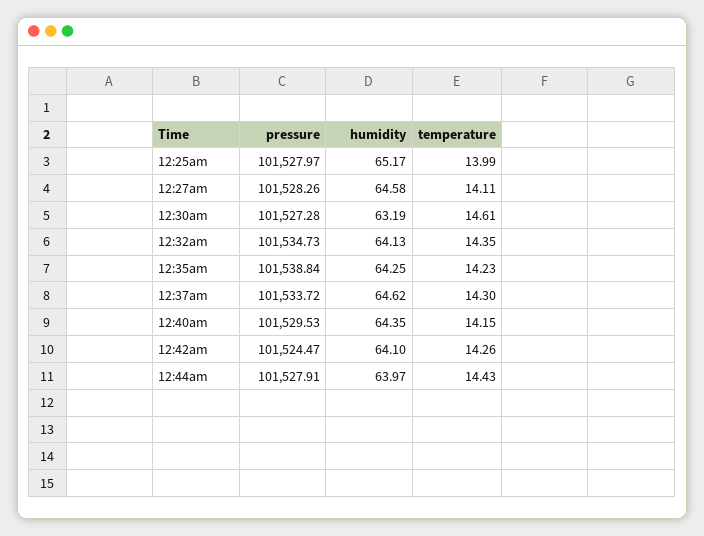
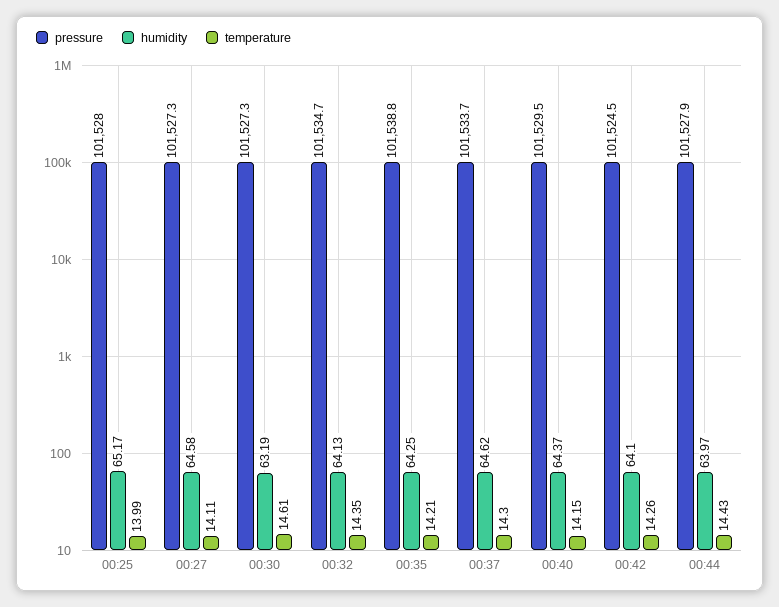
pressure, 12:27am: 101528.26 -> 101527.3
temperature, 12:35am: 14.23 -> 14.21
humidity, 12:40am: 64.35 -> 64.37

